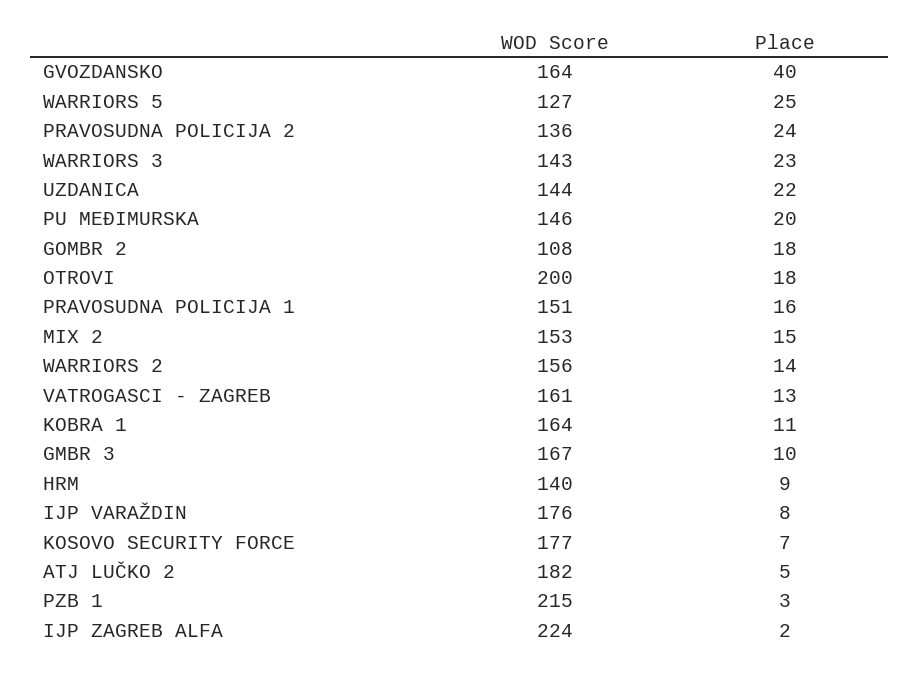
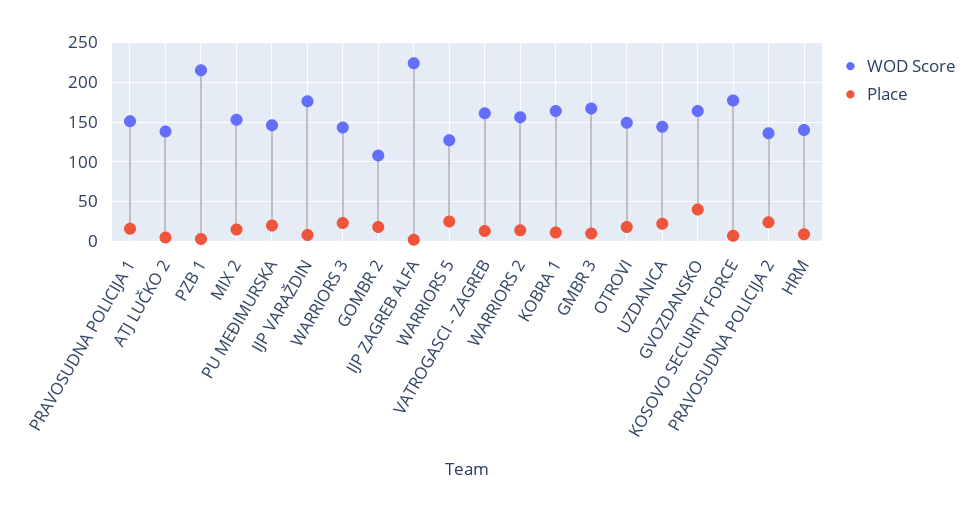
WOD Score, OTROVI: 200 -> 150
WOD Score, ATJ LUČKO 2: 182 -> 140

